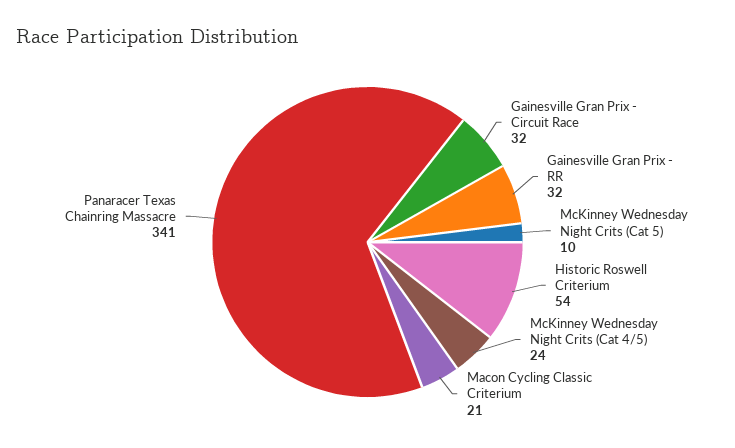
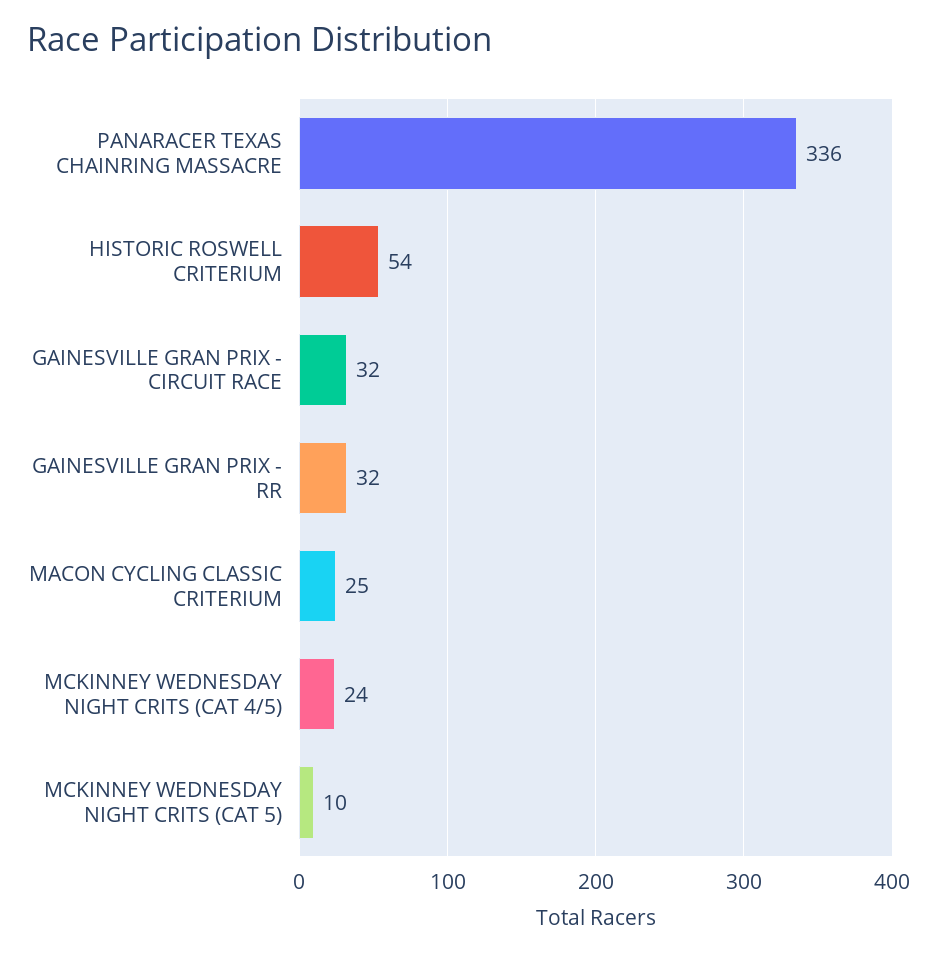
Macon Cycling Classic Criterium: 21 -> 25
Panaracer Texas Chainring Massacre: 341 -> 336

